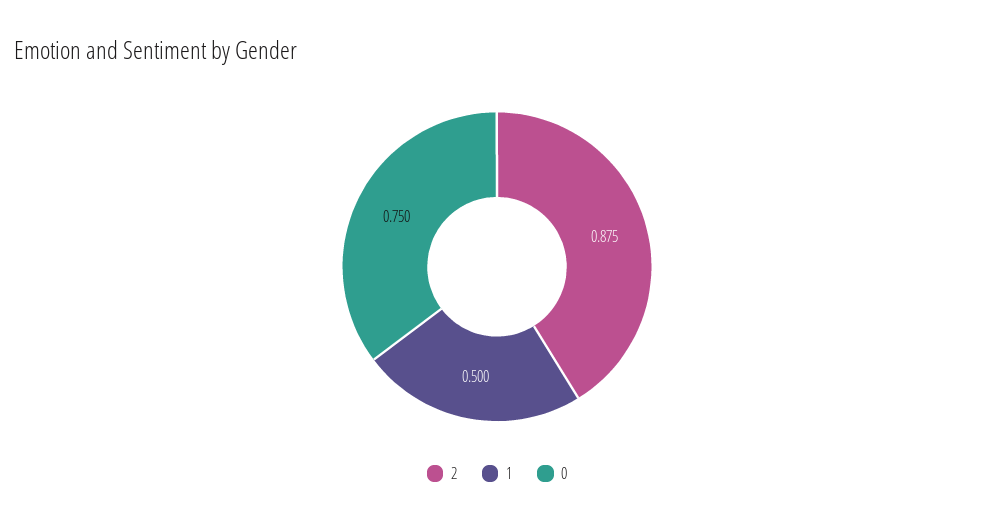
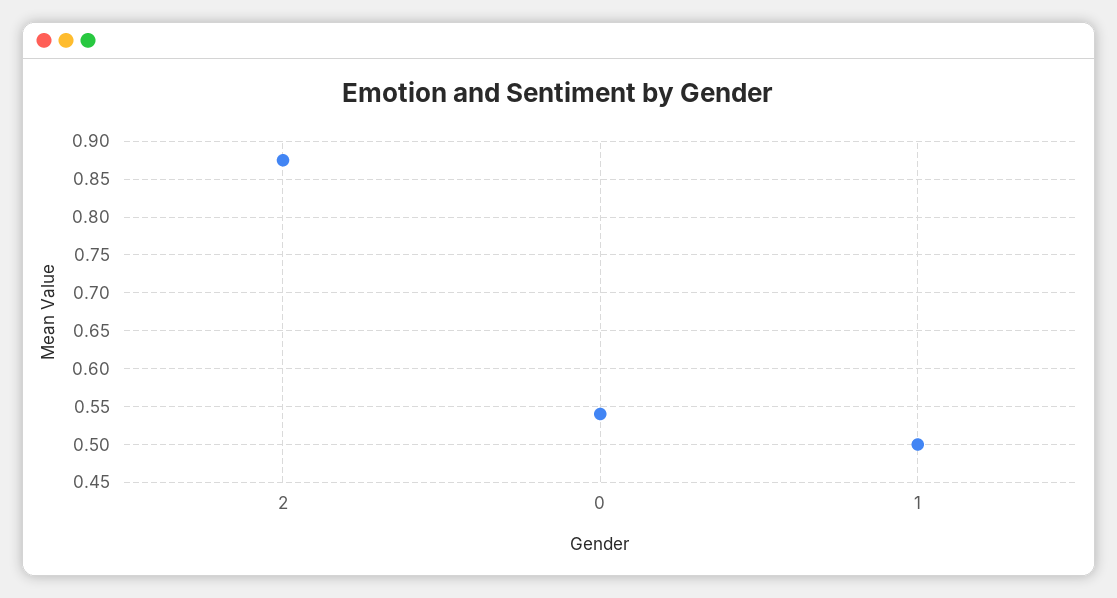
0: 0.75 -> 0.54

